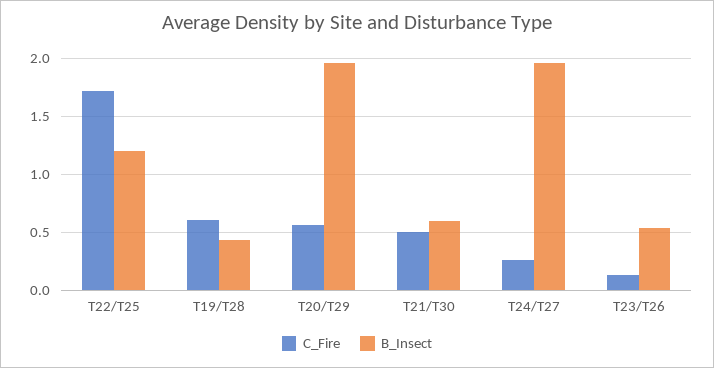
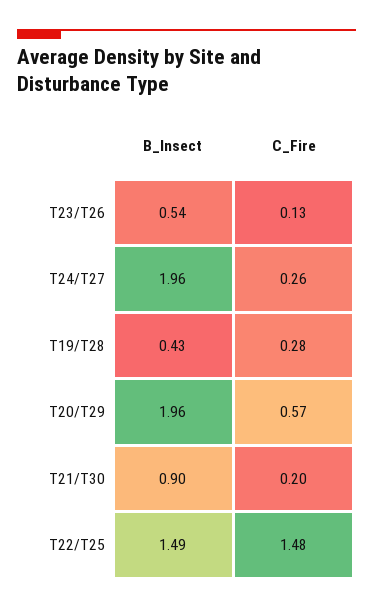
C_Fire, T22/T25: 1.7 -> 1.48
B_Insect, T22/T25: 1.2 -> 1.49
C_Fire, T19/T28: 0.6 -> 0.28
C_Fire, T21/T30: 0.5 -> 0.2
B_Insect, T21/T30: 0.6 -> 0.9

